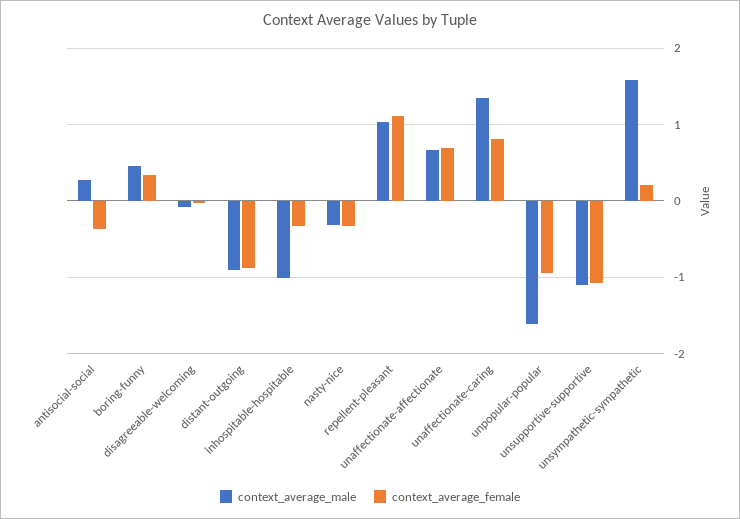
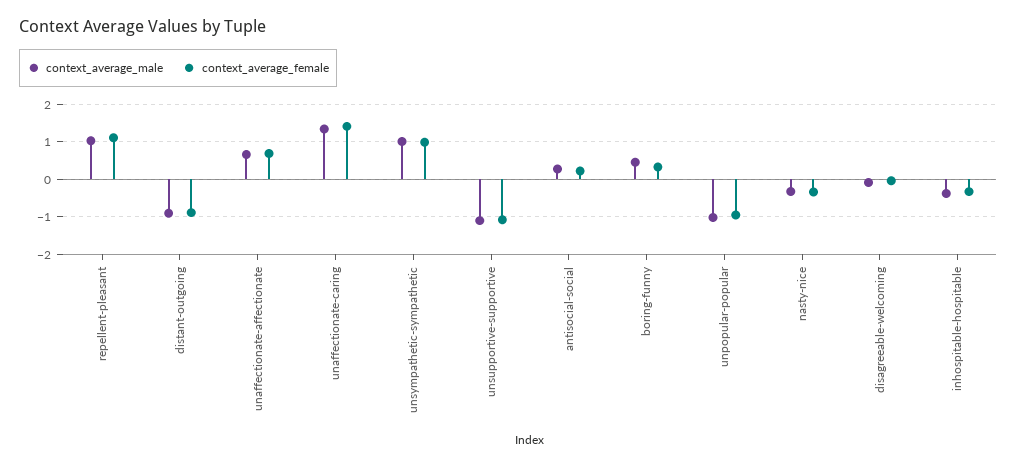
context_average_female, antisocial-social: -0.4 -> 0.2
context_average_male, inhospitable-hospitable: -1 -> -0.4
context_average_female, unaffectionate-caring: 0.8 -> 1.4
context_average_male, unpopular-popular: -1.6 -> -1
context_average_male, unsympathetic-sympathetic: 1.6 -> 1
context_average_female, unsympathetic-sympathetic: 0.2 -> 1

